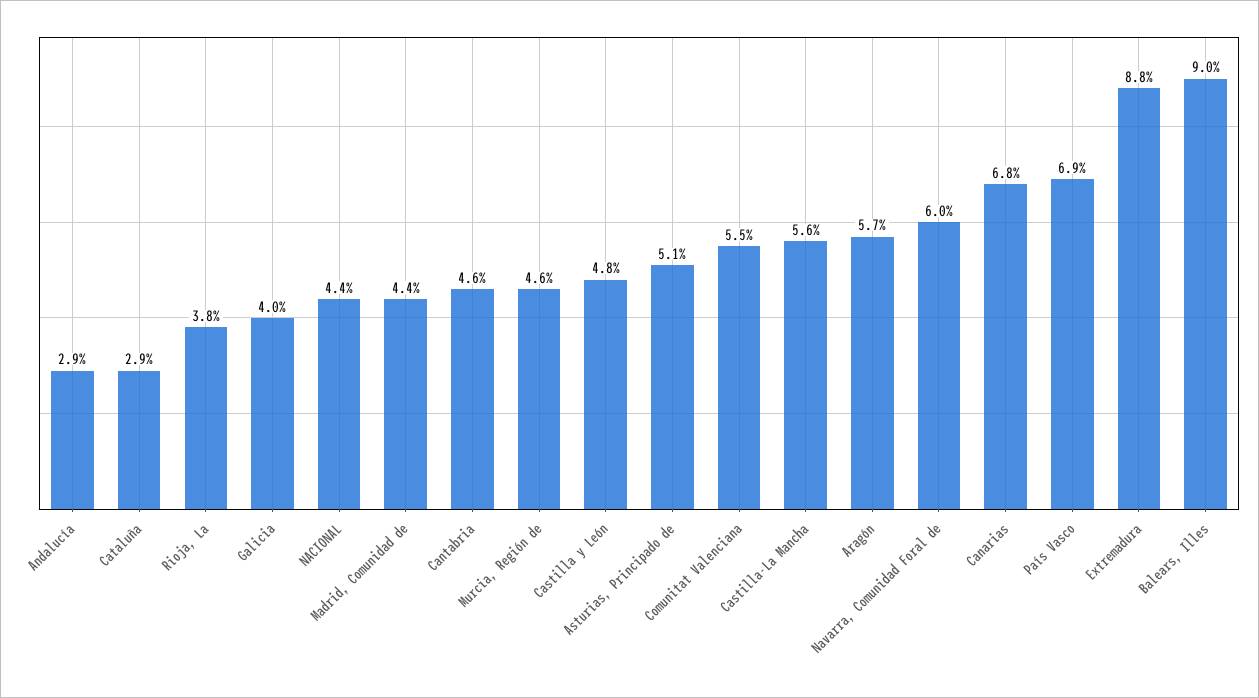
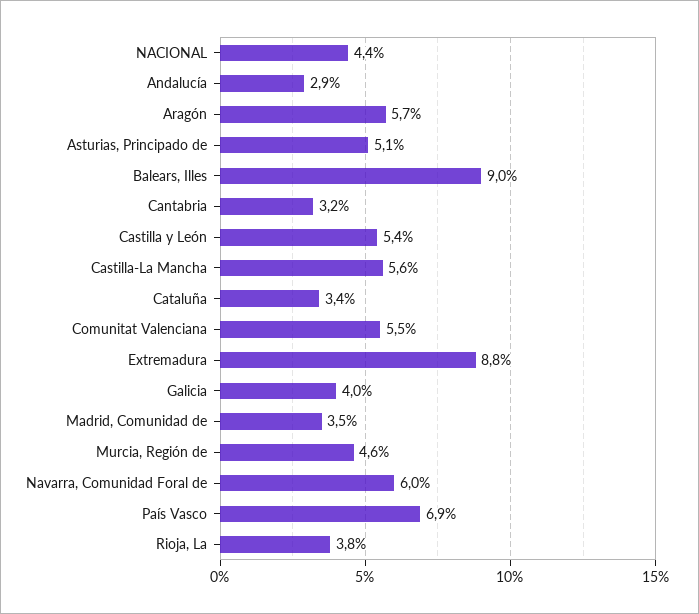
Cataluña: 2.9 -> 3.4
Madrid, Comunidad de: 4.4 -> 3.5
Cantabria: 4.6 -> 3.2
Castilla y León: 4.8 -> 5.4
Canarias: 6.8 -> none

